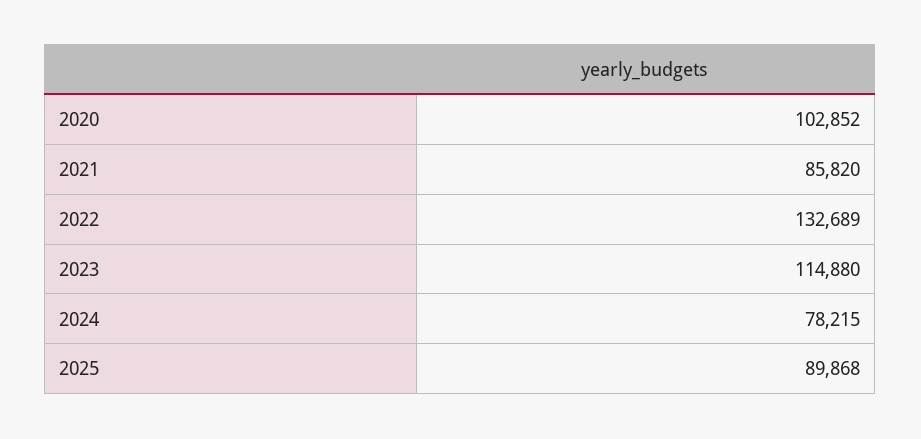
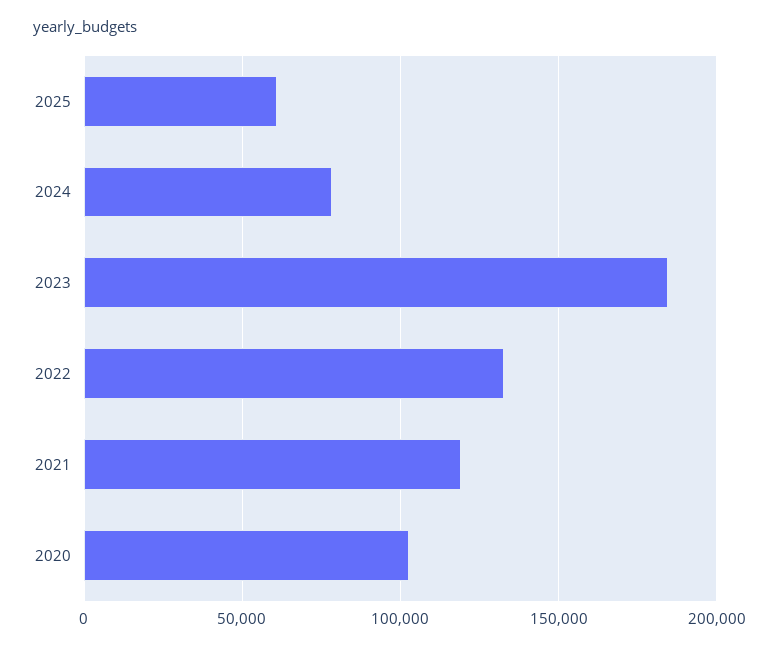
2021: 85820 -> 120000
2023: 114880 -> 185000
2025: 89868 -> 60000

